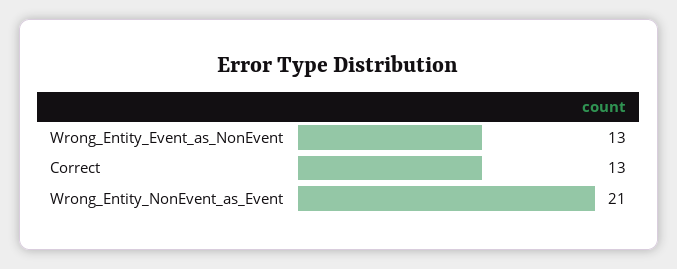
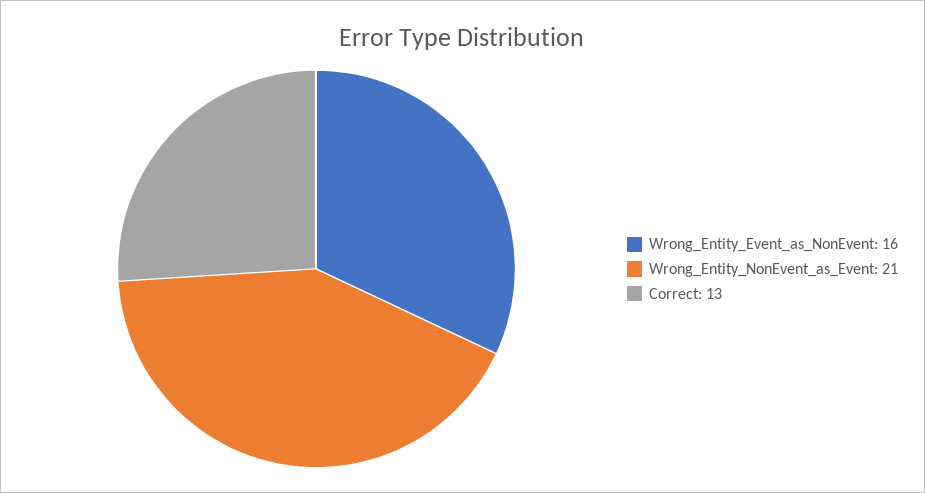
Wrong_Entity_Event_as_NonEvent: 13 -> 16

